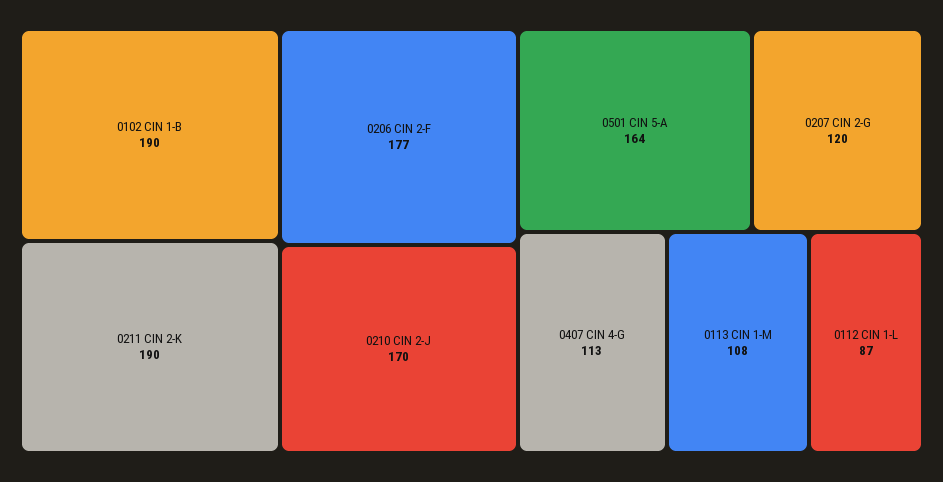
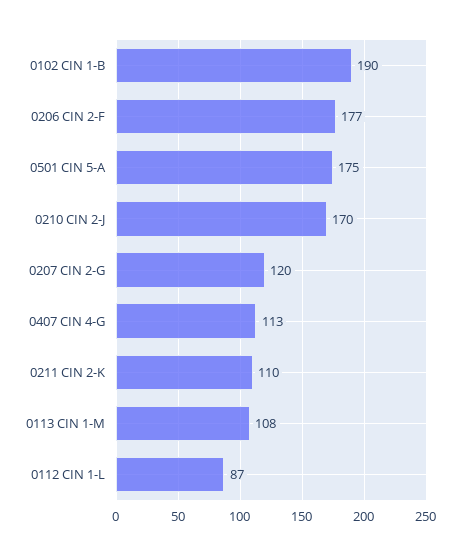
0211 CIN 2-K: 190 -> 110
0501 CIN 5-A: 164 -> 175

